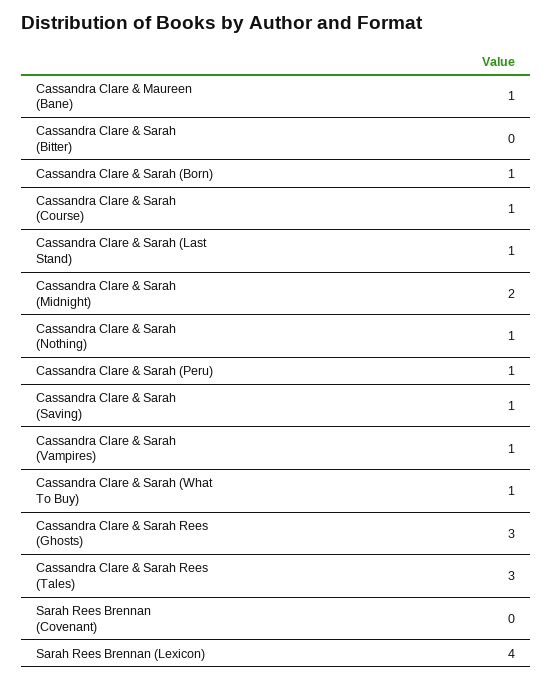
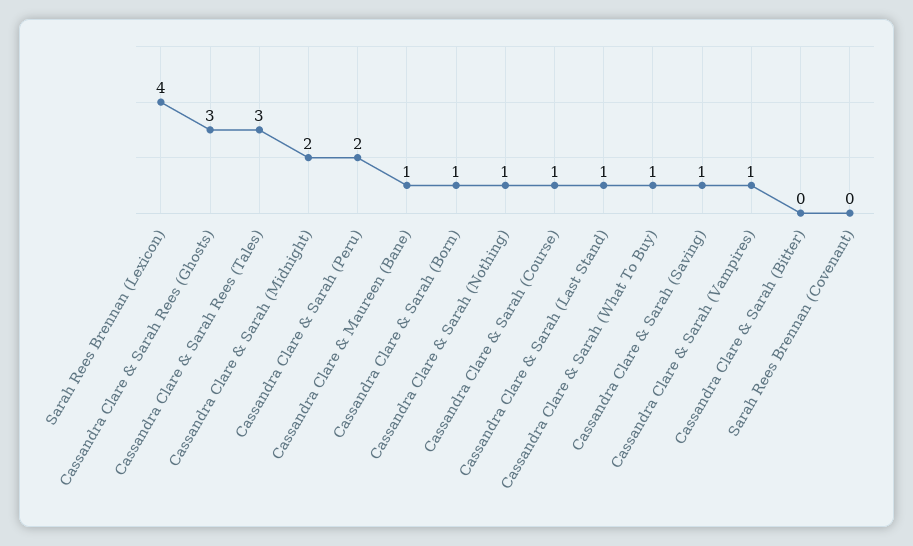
Cassandra Clare & Sarah (Peru): 1 -> 2

